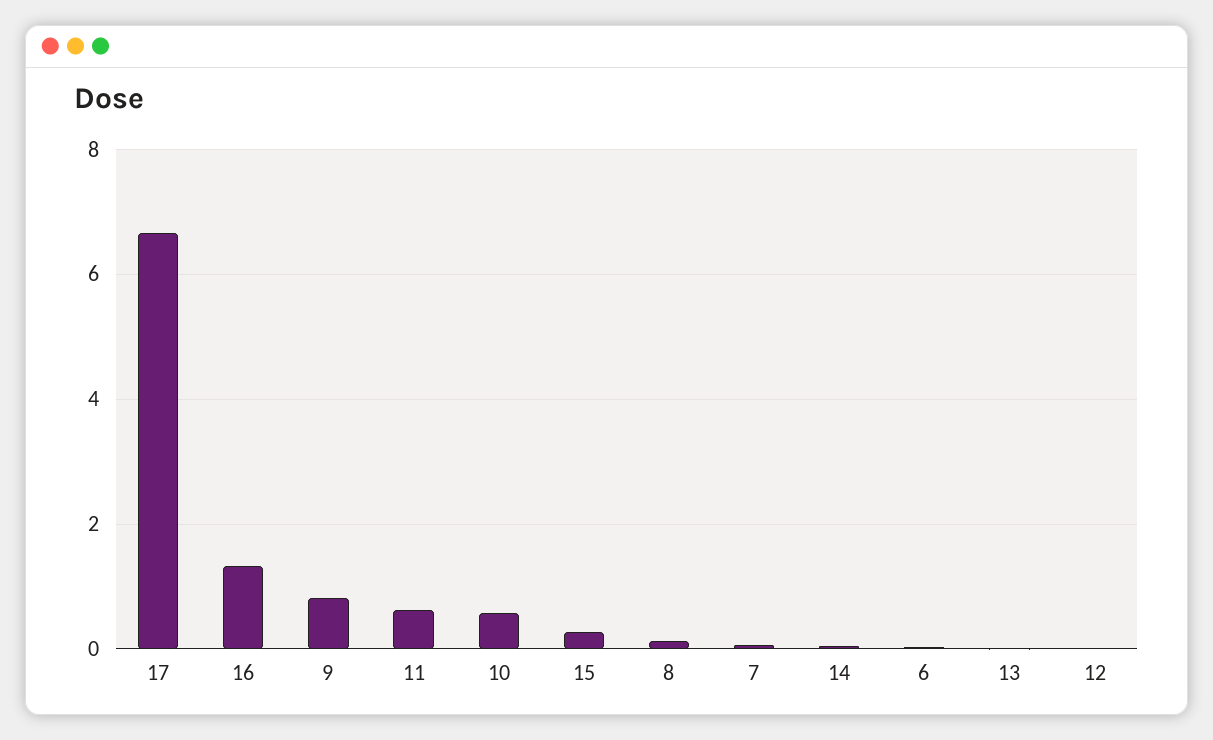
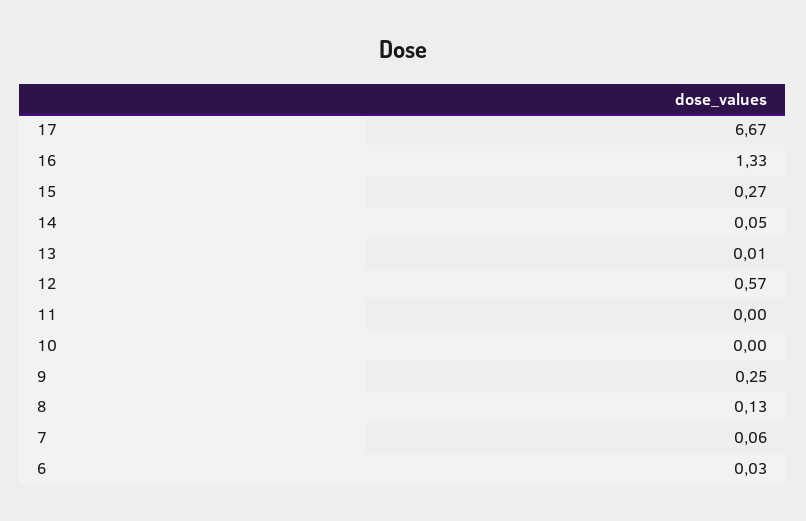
9: 0.8 -> 0.25
11: 0.6 -> 0
10: 0.6 -> 0
12: 0 -> 0.57

